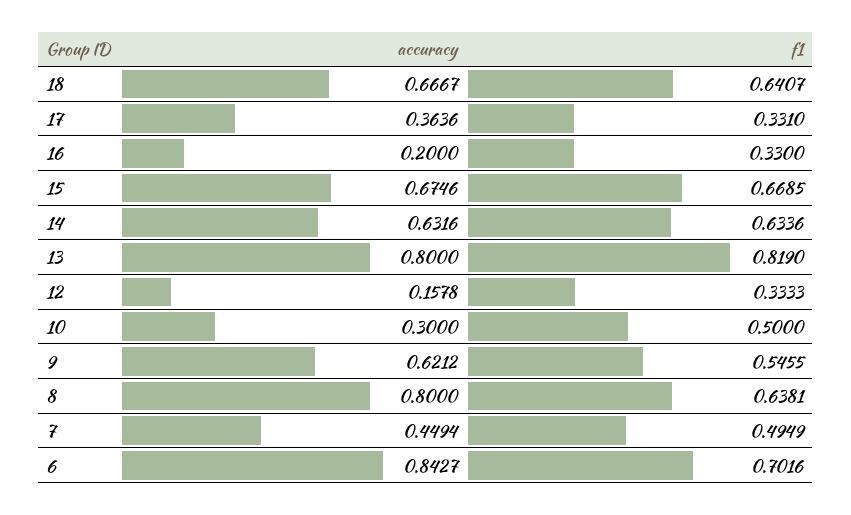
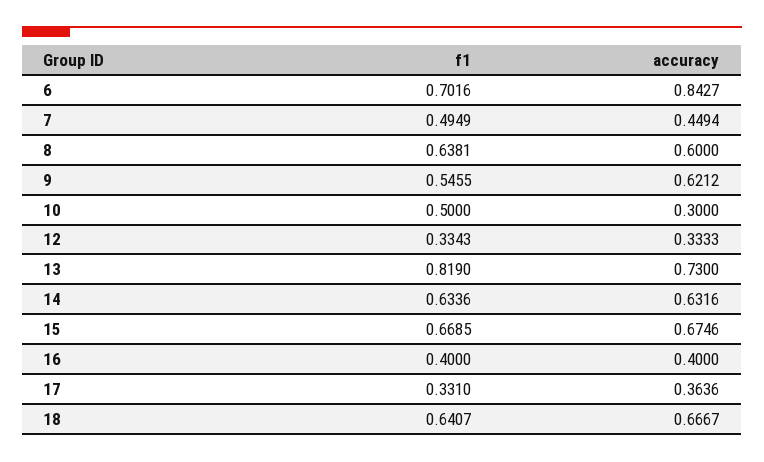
accuracy, 16: 0.2 -> 0.4
f1, 16: 0.33 -> 0.4
accuracy, 13: 0.8 -> 0.73
accuracy, 12: 0.1578 -> 0.3333
f1, 12: 0.3333 -> 0.3343
accuracy, 8: 0.8 -> 0.6

